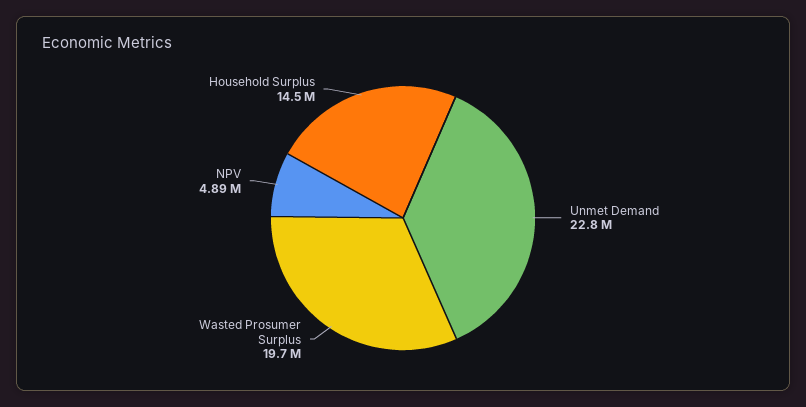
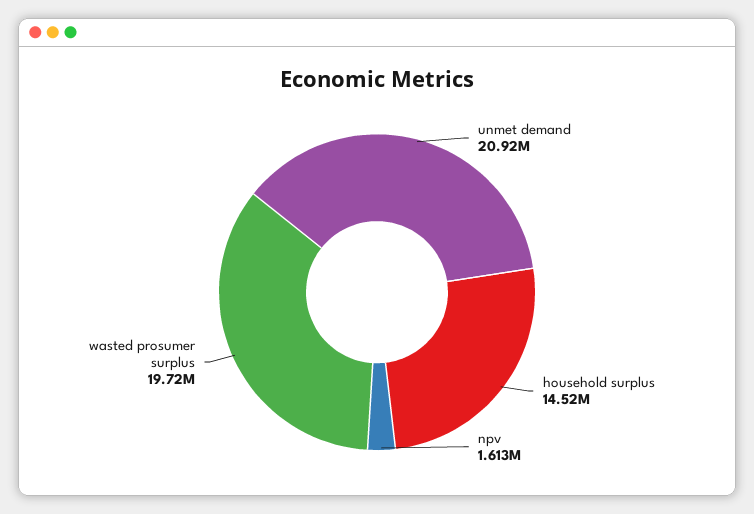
Unmet Demand: 22800000 -> 20920000
NPV: 4890000 -> 1613000

